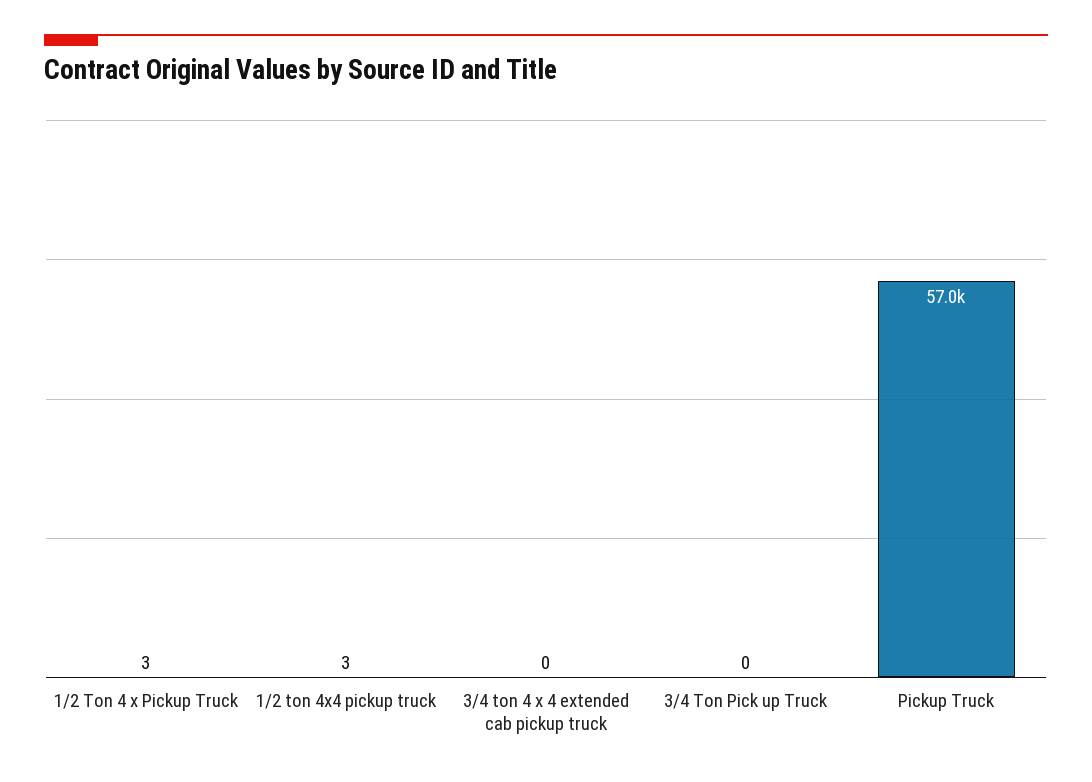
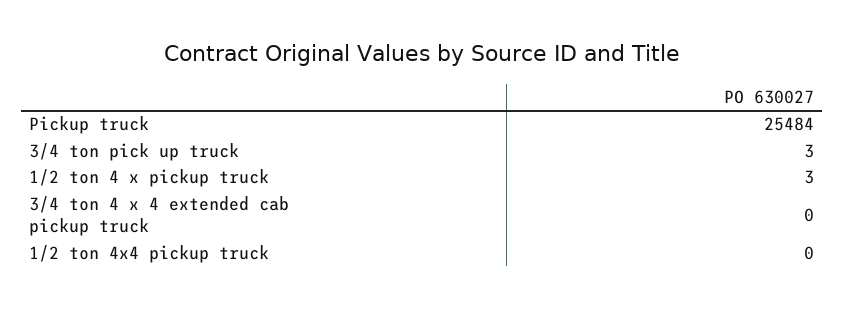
1/2 ton 4x4 pickup truck: 3 -> 0
3/4 Ton Pick up Truck: 0 -> 3
Pickup Truck: 57000 -> 25484

